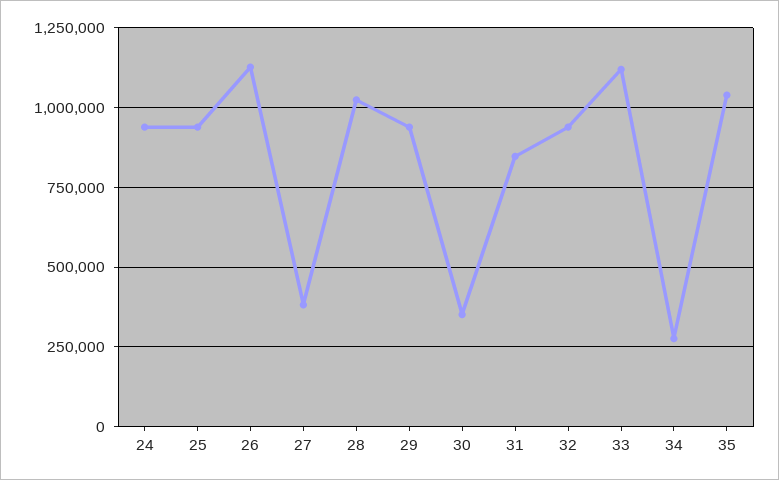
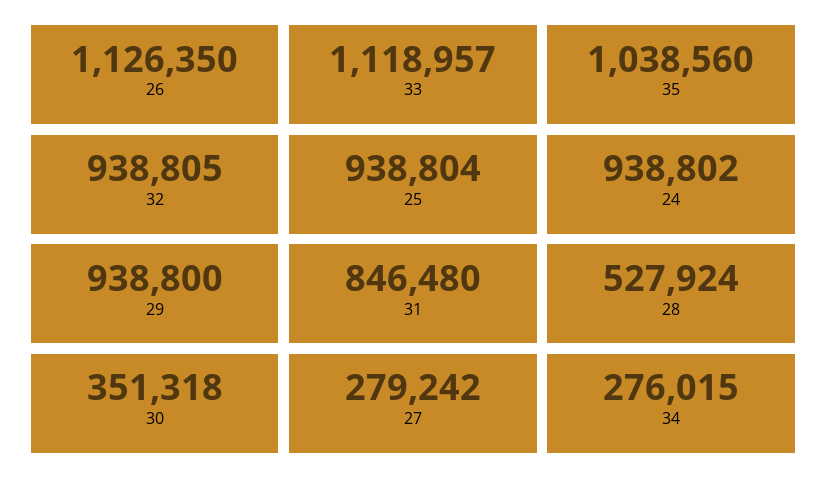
27: 375000 -> 279242
28: 1025000 -> 527924

